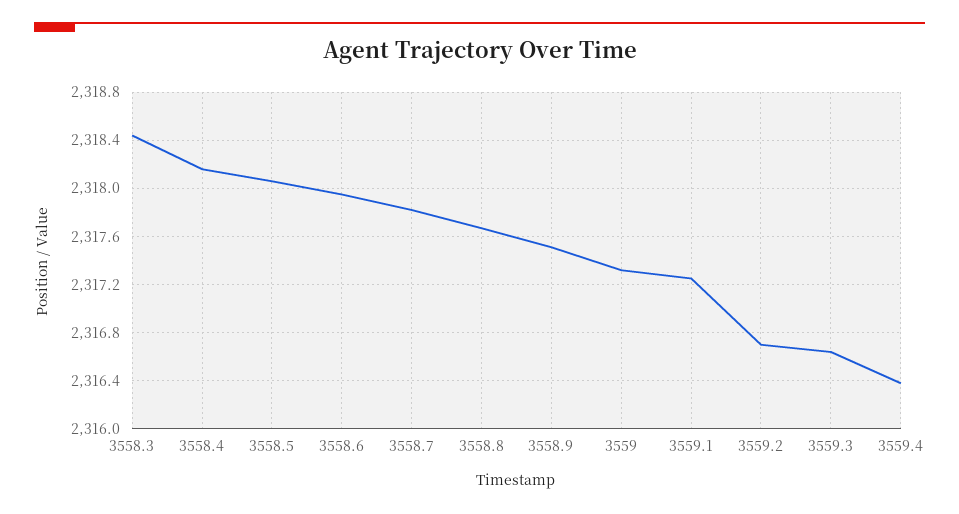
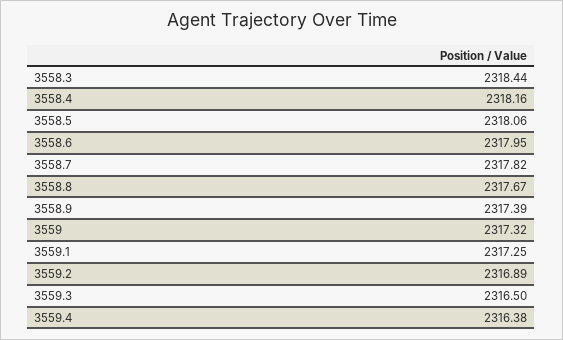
3558.9: 2317.5 -> 2317.39
3559.2: 2316.7 -> 2316.89
3559.3: 2316.65 -> 2316.5

